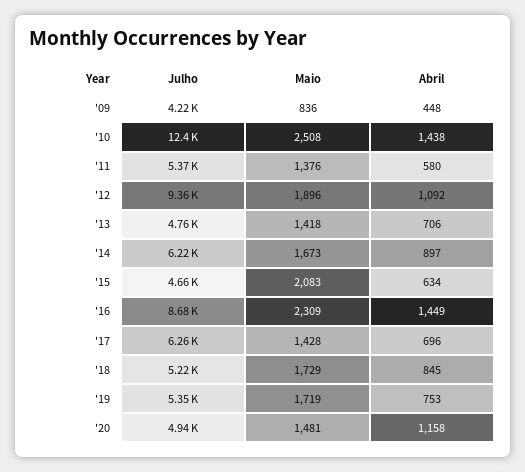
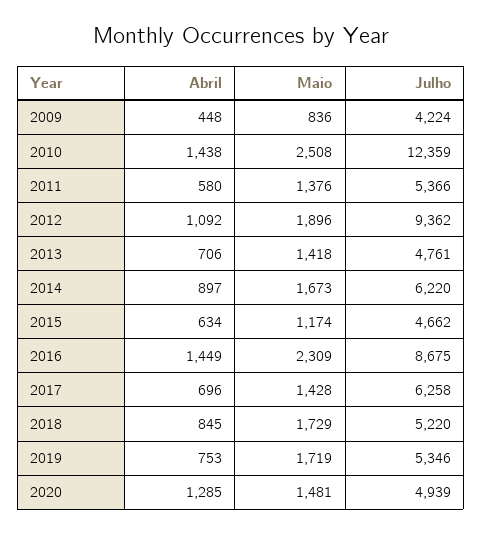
Maio, '15: 2083 -> 1174
Abril, '20: 1158 -> 1285

